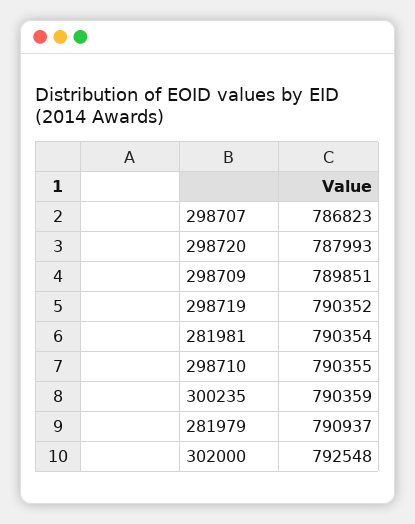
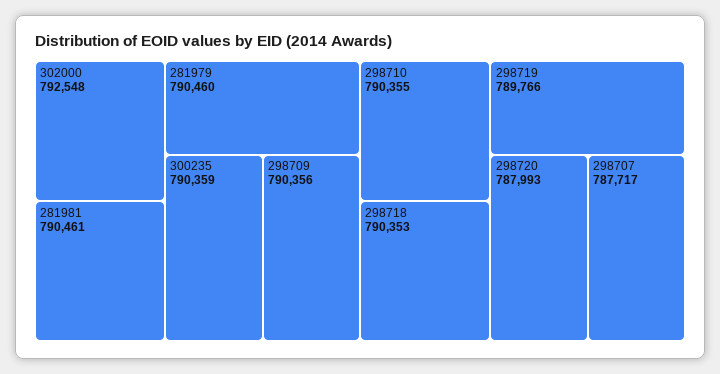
298707: 786823 -> 787717
298709: 789851 -> 790356
298719: 790352 -> 789766
281981: 790354 -> 790461
281979: 790937 -> 790460
298718: none -> 790353

